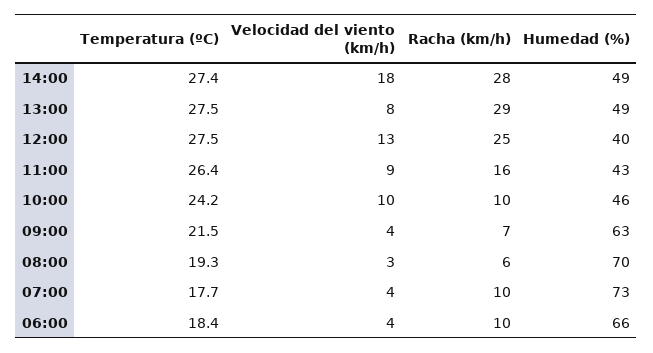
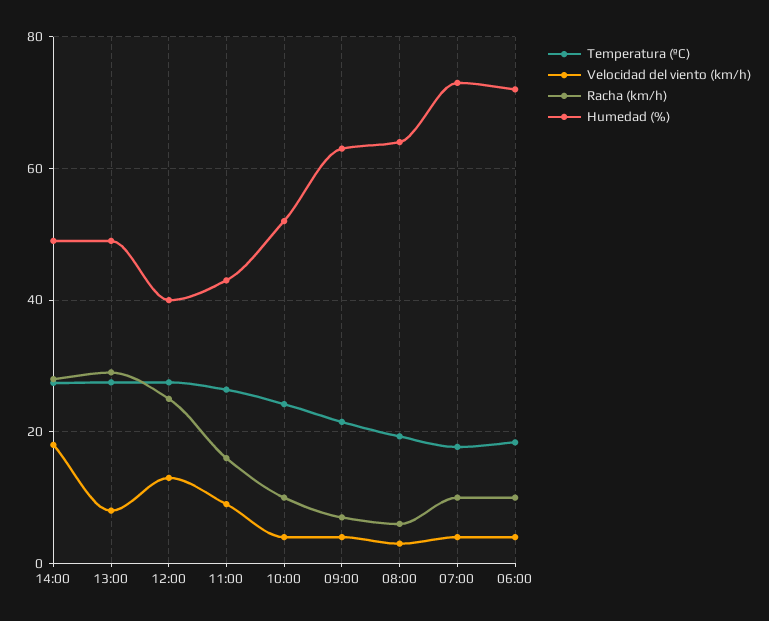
Velocidad del viento (km/h), 10:00: 10 -> 4
Humedad (%), 10:00: 46 -> 52
Humedad (%), 08:00: 70 -> 64
Humedad (%), 06:00: 66 -> 72

